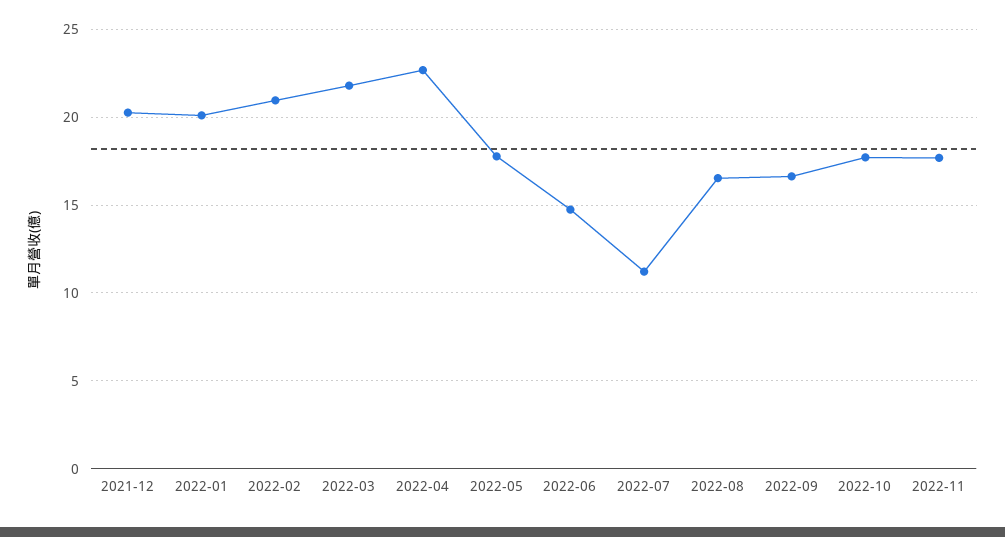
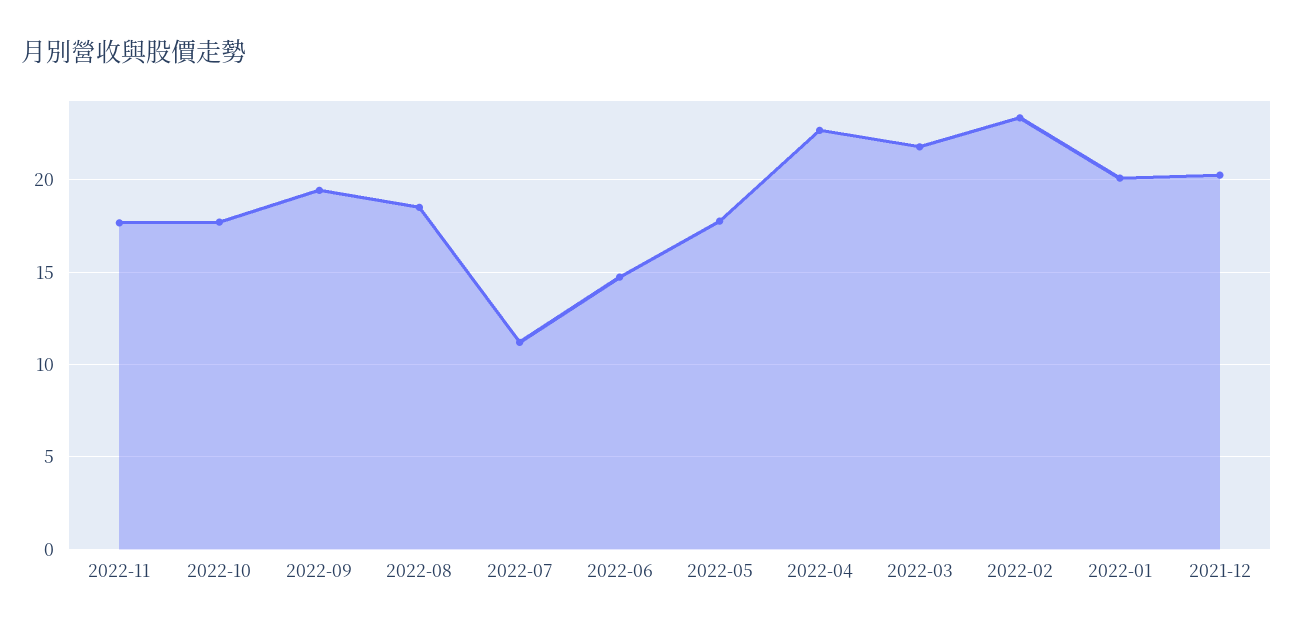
2022-02: 21 -> 23.5
2022-08: 16.5 -> 18.5
2022-09: 16.5 -> 19.5

